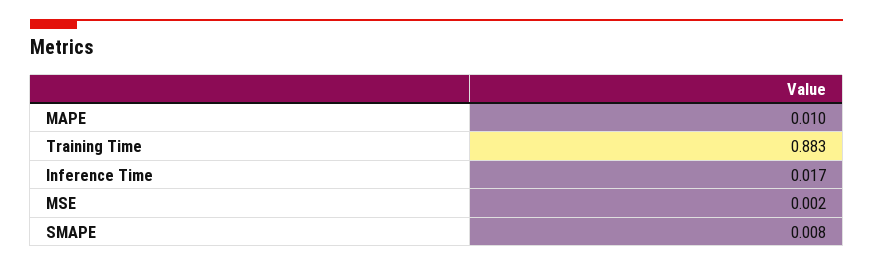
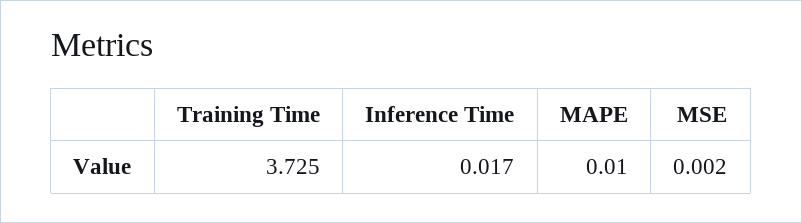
Training Time: 0.883 -> 3.725
SMAPE: 0.008 -> none

